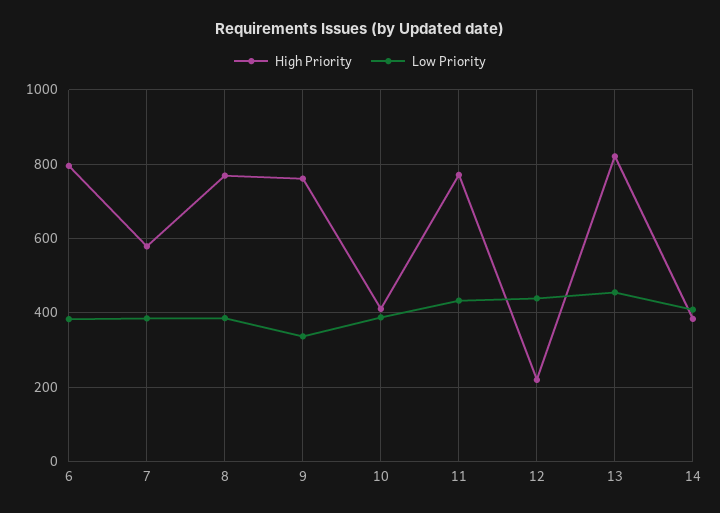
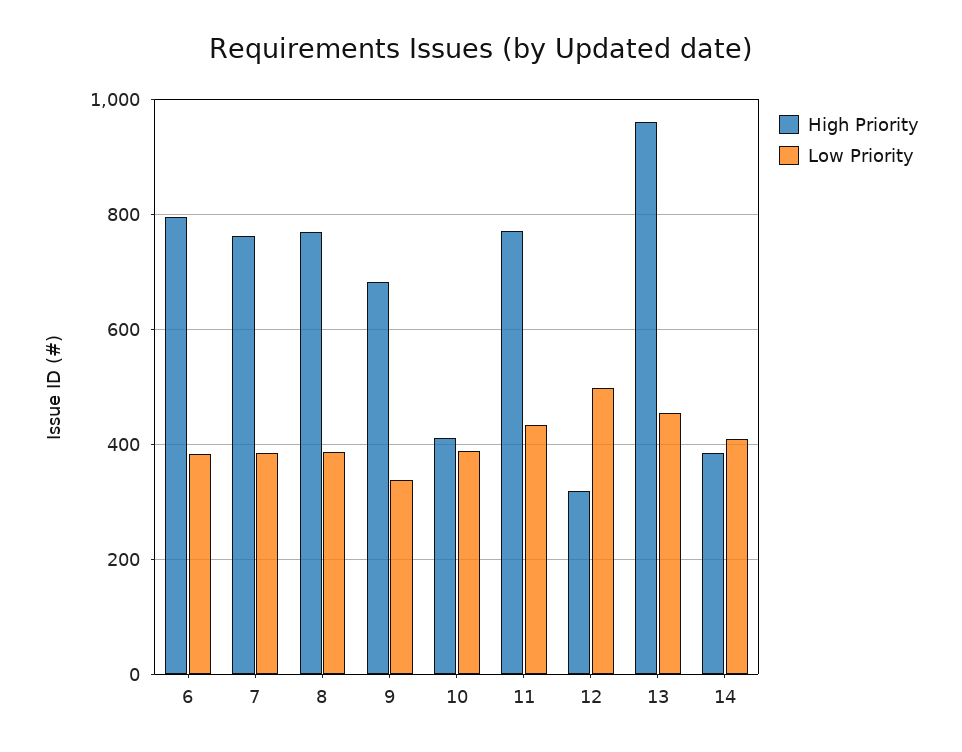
High Priority, 7: 580 -> 760
High Priority, 9: 760 -> 680
High Priority, 12: 220 -> 320
Low Priority, 12: 440 -> 500
High Priority, 13: 820 -> 960

